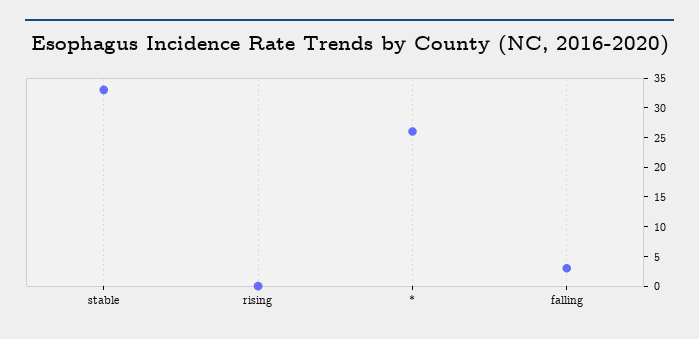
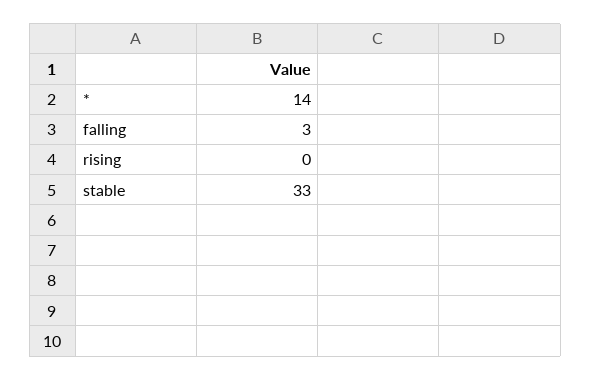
*: 25 -> 14

